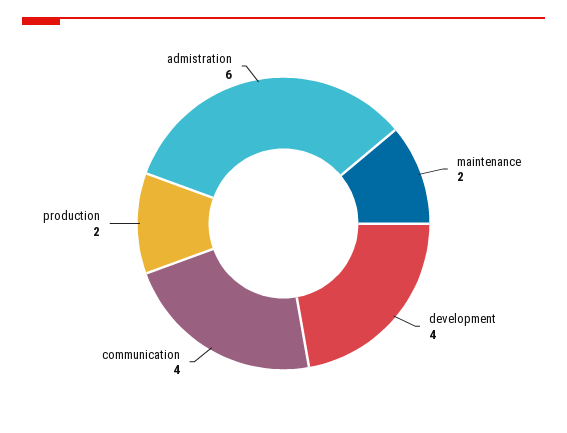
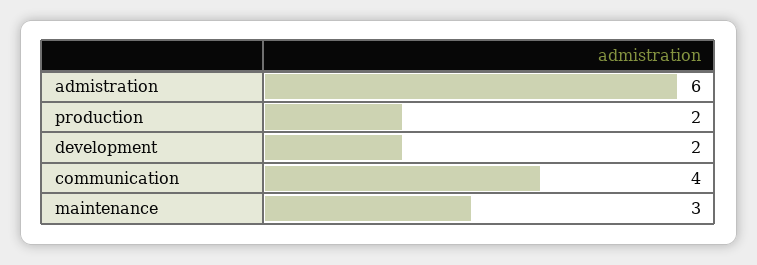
maintenance: 2 -> 3
development: 4 -> 2

